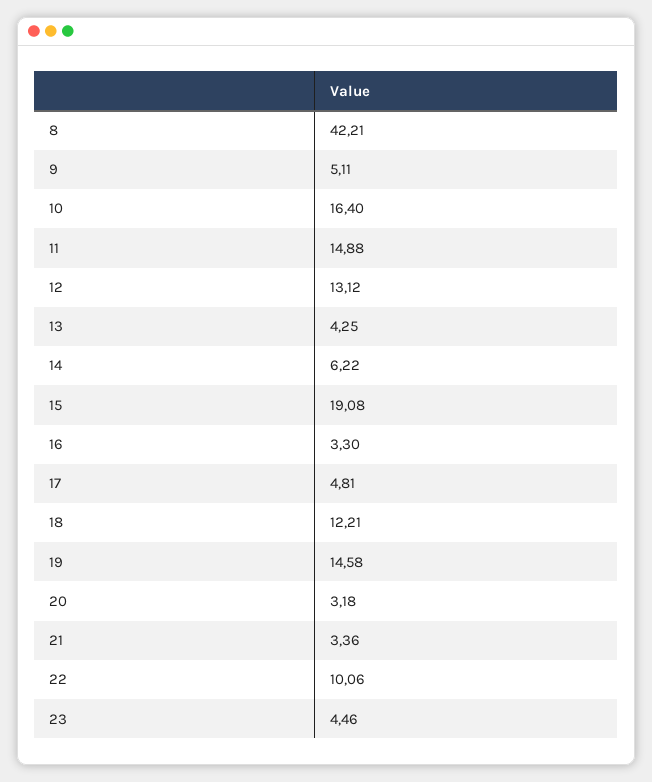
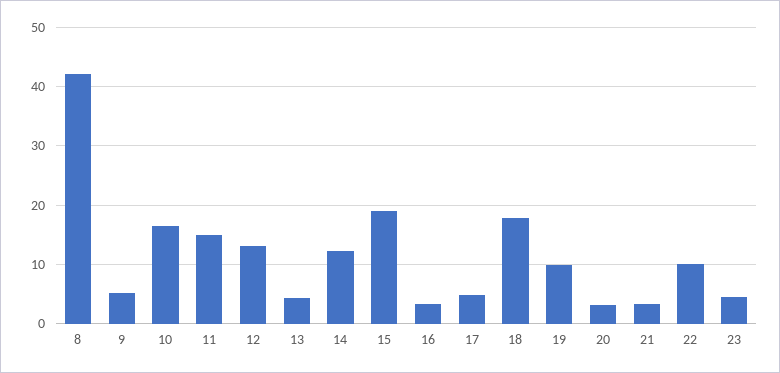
14: 6.22 -> 12
18: 12.21 -> 18
19: 14.58 -> 10

